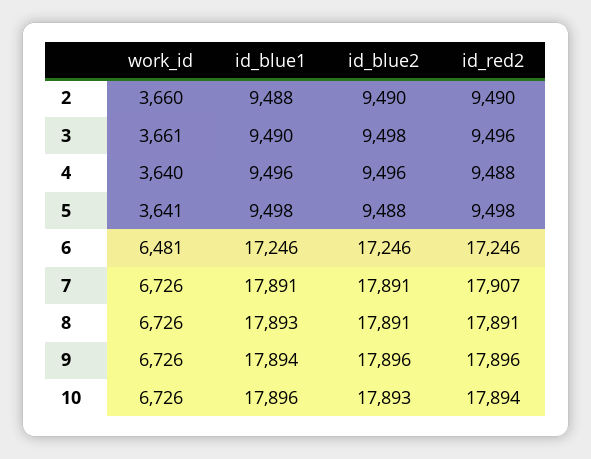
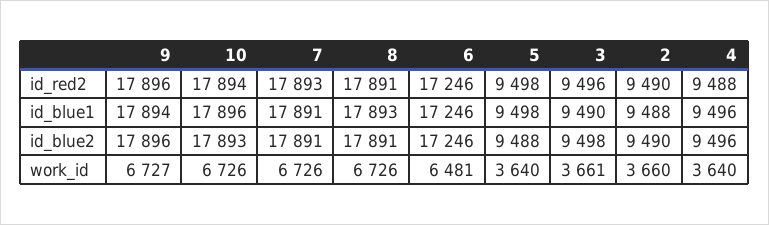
work_id, 5: 3641 -> 3640
id_red2, 7: 17907 -> 17893
work_id, 9: 6726 -> 6727

